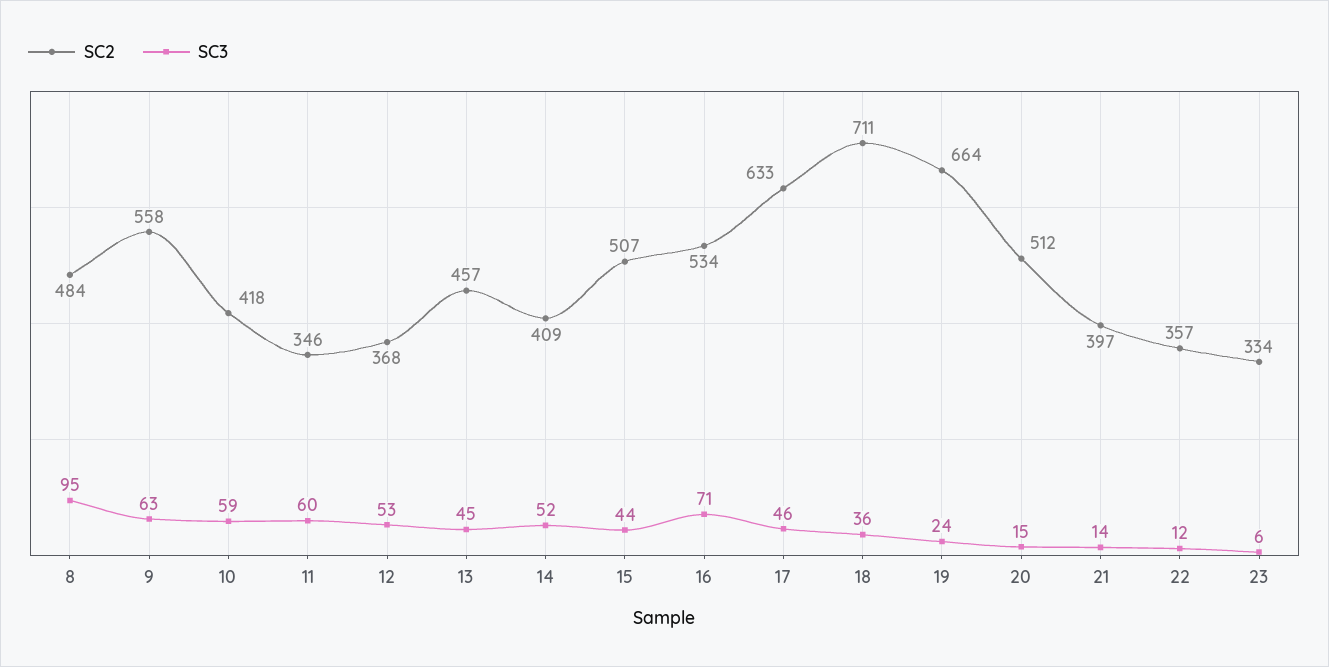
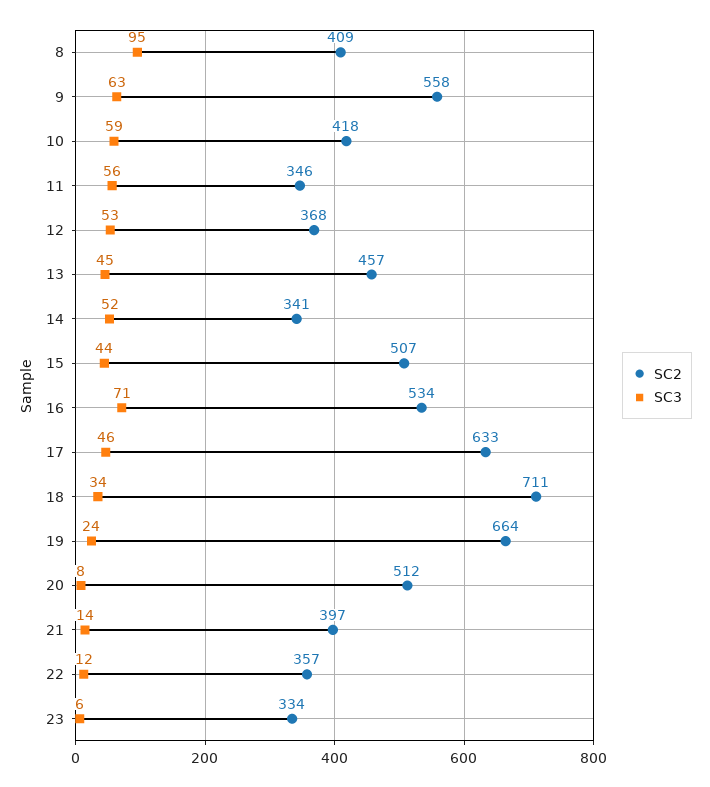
SC2, 8: 484 -> 409
SC3, 11: 60 -> 56
SC2, 14: 409 -> 341
SC3, 18: 36 -> 34
SC3, 20: 15 -> 8

